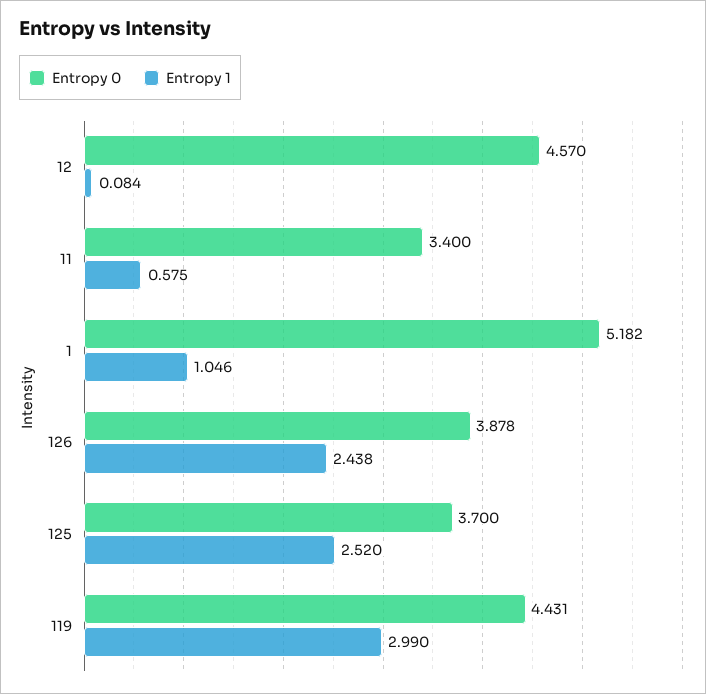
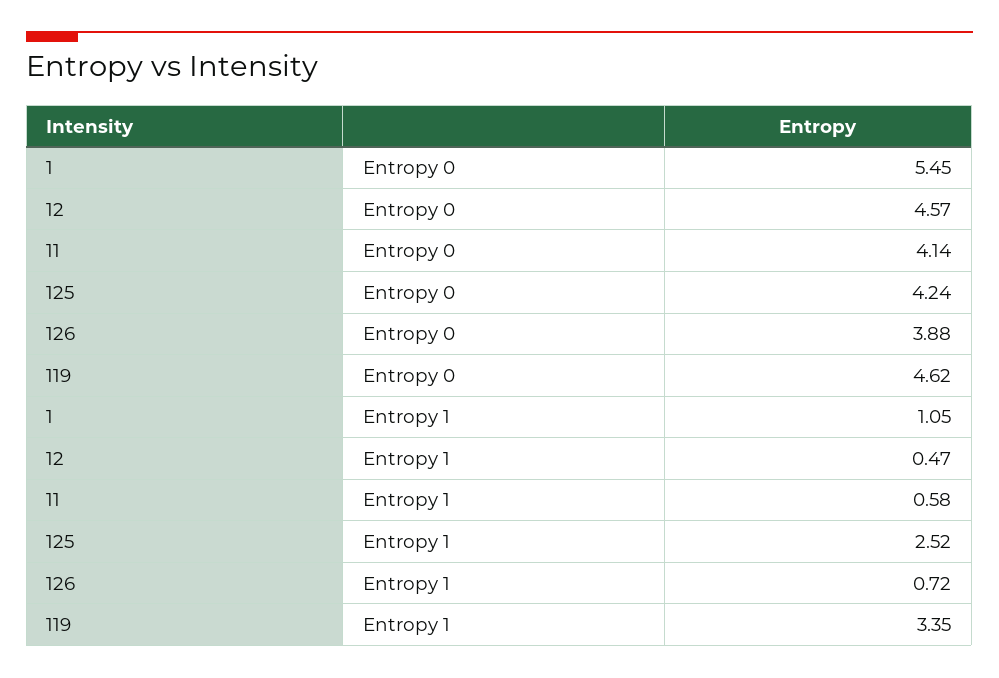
Entropy 1, 12: 0.084 -> 0.47
Entropy 0, 11: 3.4 -> 4.14
Entropy 0, 1: 5.182 -> 5.45
Entropy 1, 126: 2.438 -> 0.72
Entropy 0, 125: 3.7 -> 4.24
Entropy 0, 119: 4.431 -> 4.62
Entropy 1, 119: 2.99 -> 3.35

